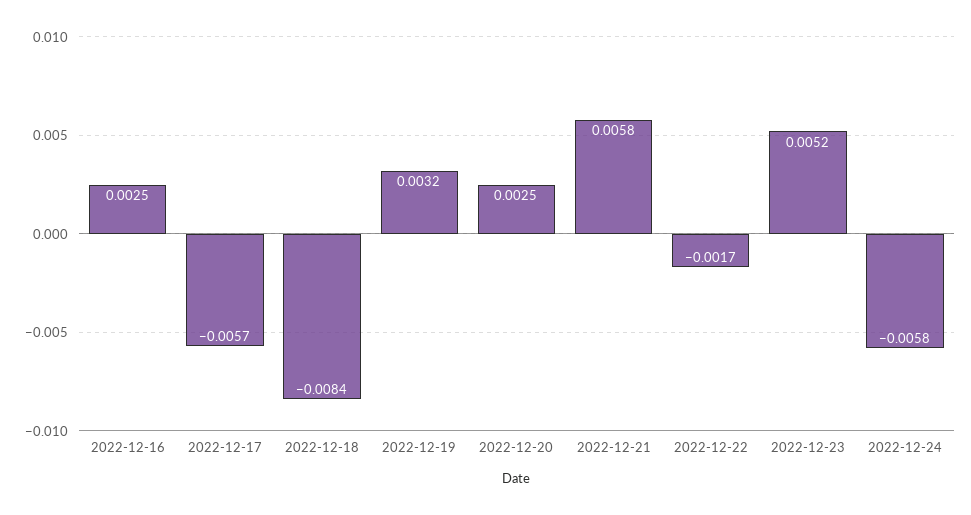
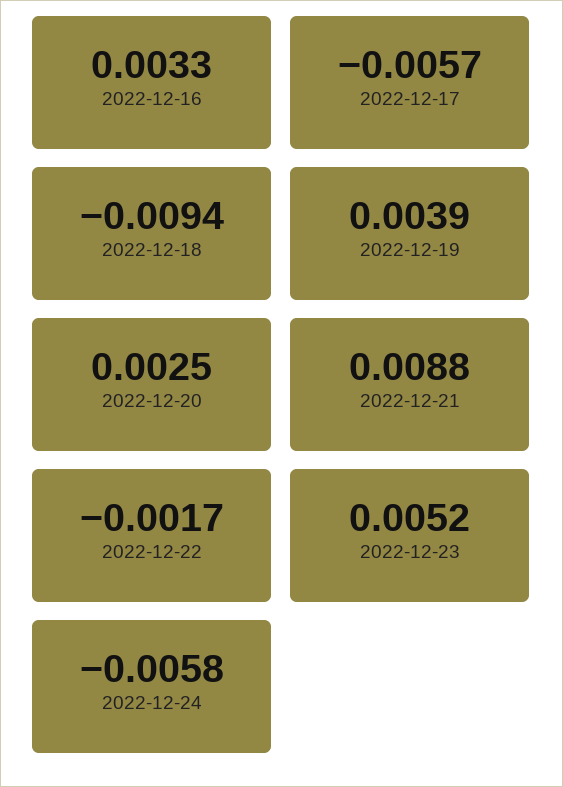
2022-12-16: 0.0025 -> 0.0033
2022-12-18: -0.0084 -> -0.0094
2022-12-19: 0.0032 -> 0.0039
2022-12-21: 0.0058 -> 0.0088

